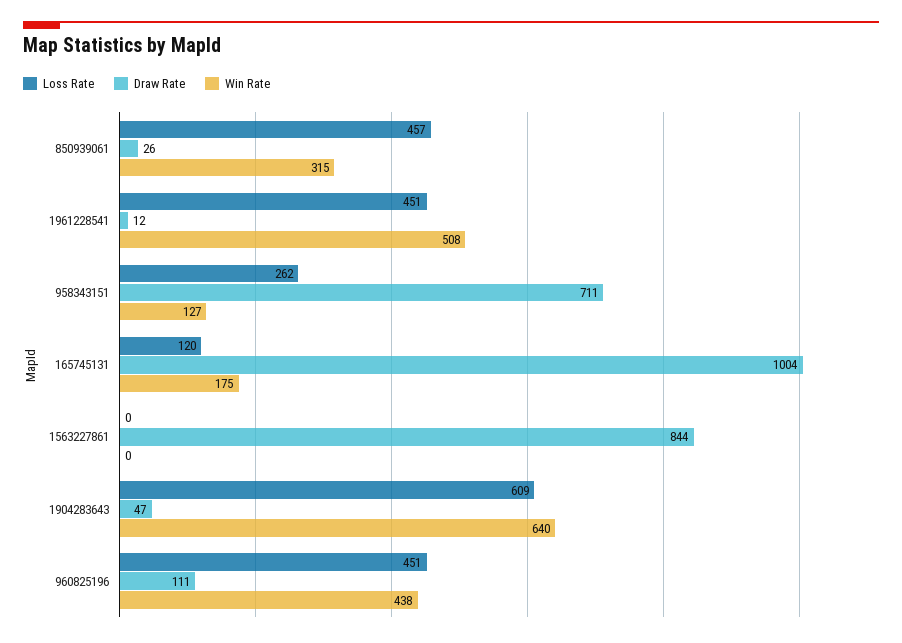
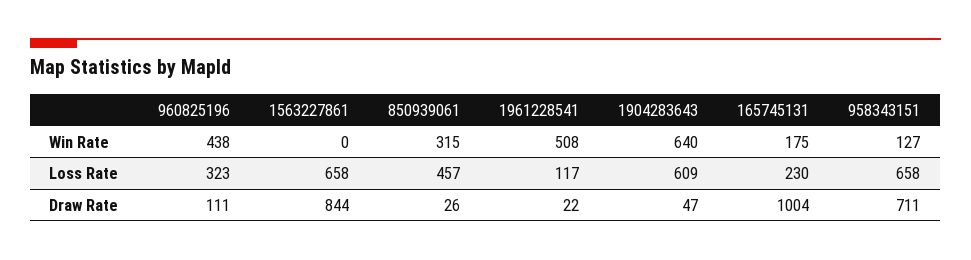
Loss Rate, 1961228541: 451 -> 117
Draw Rate, 1961228541: 12 -> 22
Loss Rate, 958343151: 262 -> 658
Loss Rate, 165745131: 120 -> 230
Loss Rate, 1563227861: 0 -> 658
Loss Rate, 960825196: 451 -> 323

